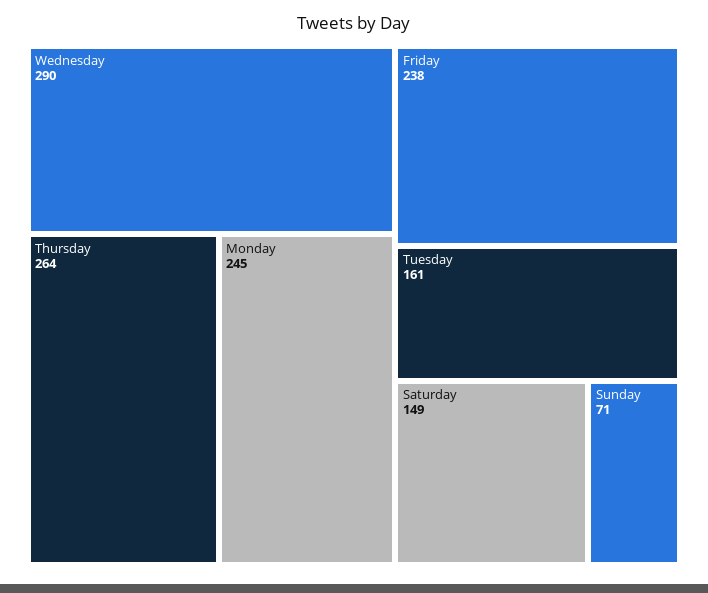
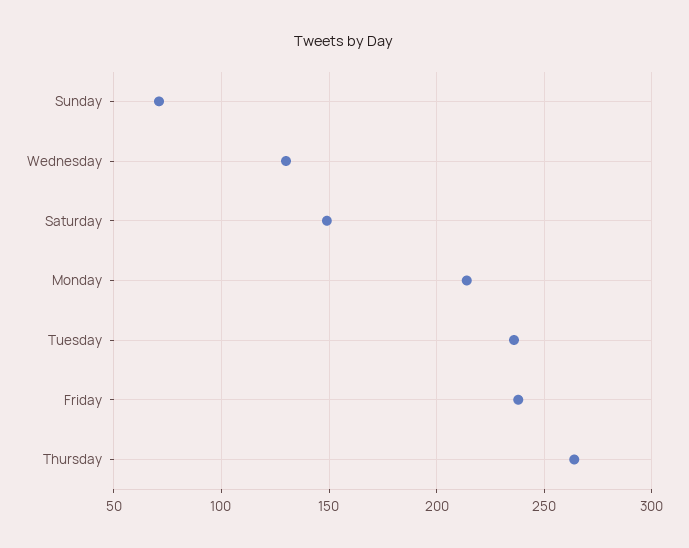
Wednesday: 290 -> 130
Monday: 245 -> 215
Tuesday: 161 -> 235

